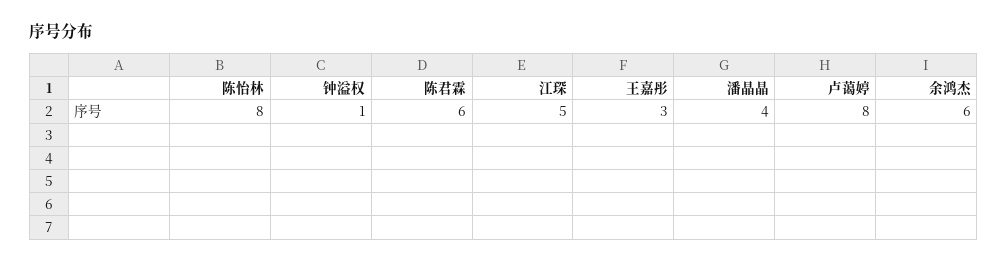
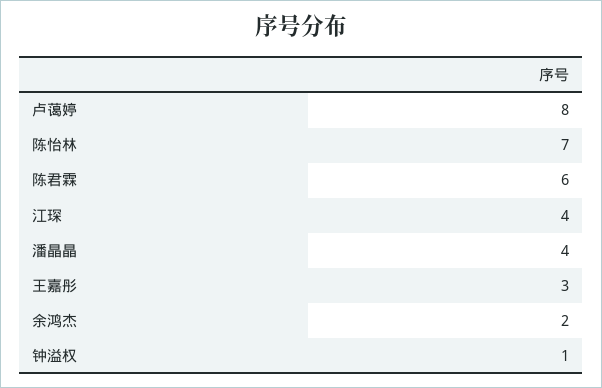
陈怡林: 8 -> 7
江琛: 5 -> 4
余鸿杰: 6 -> 2

